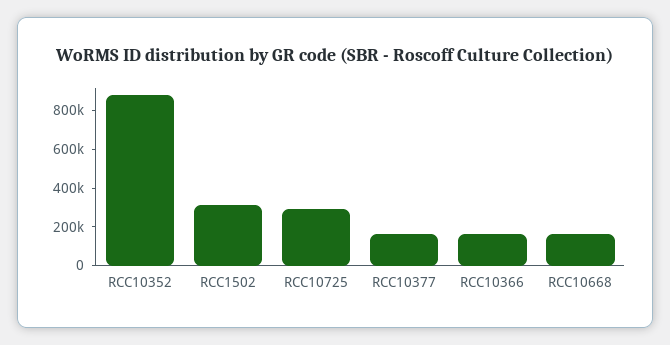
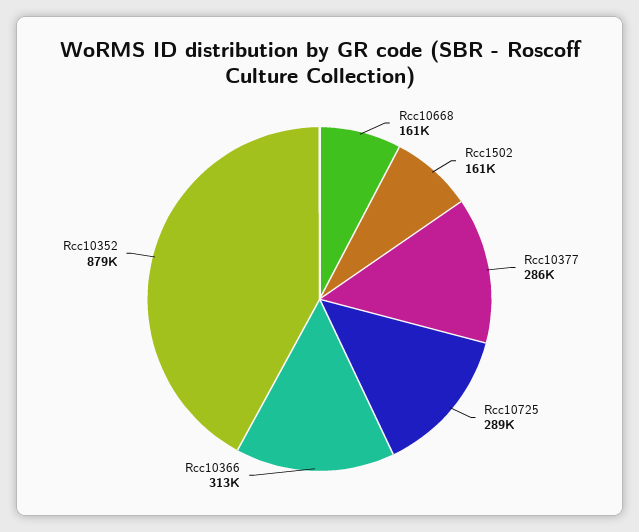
RCC1502: 300000 -> 161000
RCC10377: 150000 -> 286000
RCC10366: 150000 -> 313000

